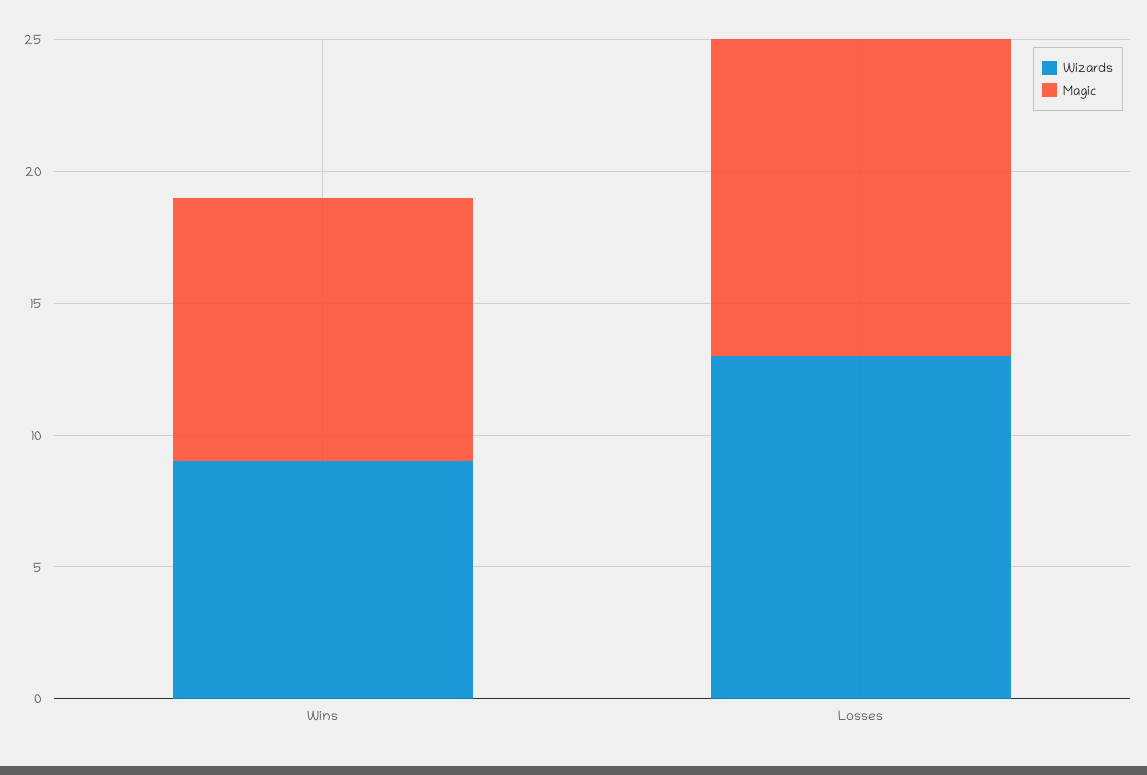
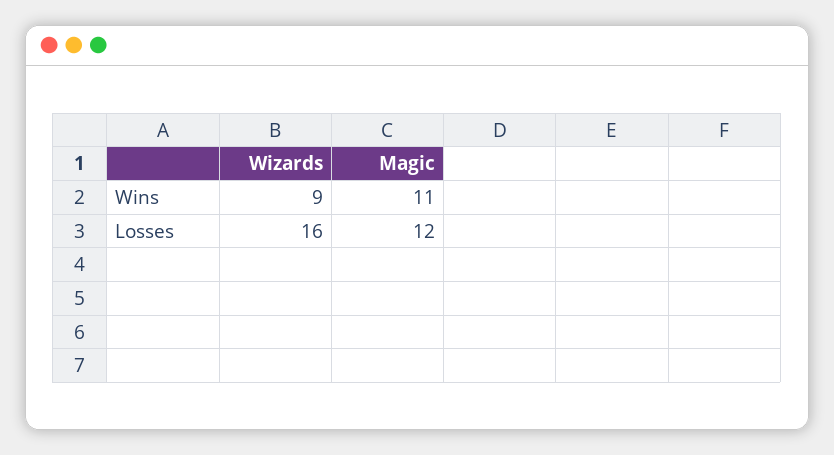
Magic, Wins: 10 -> 11
Wizards, Losses: 13 -> 16

